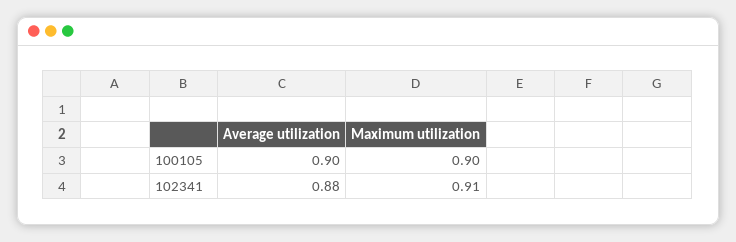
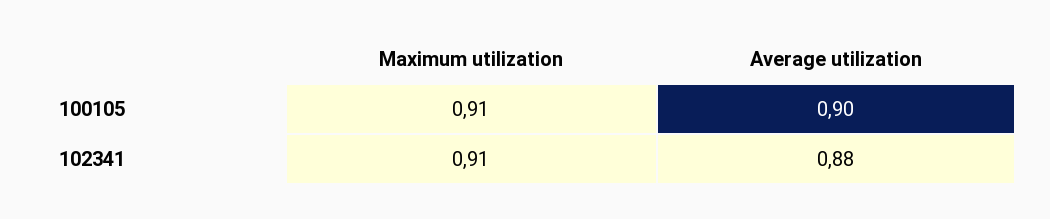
Maximum utilization, 100105: 0.9 -> 0.91

